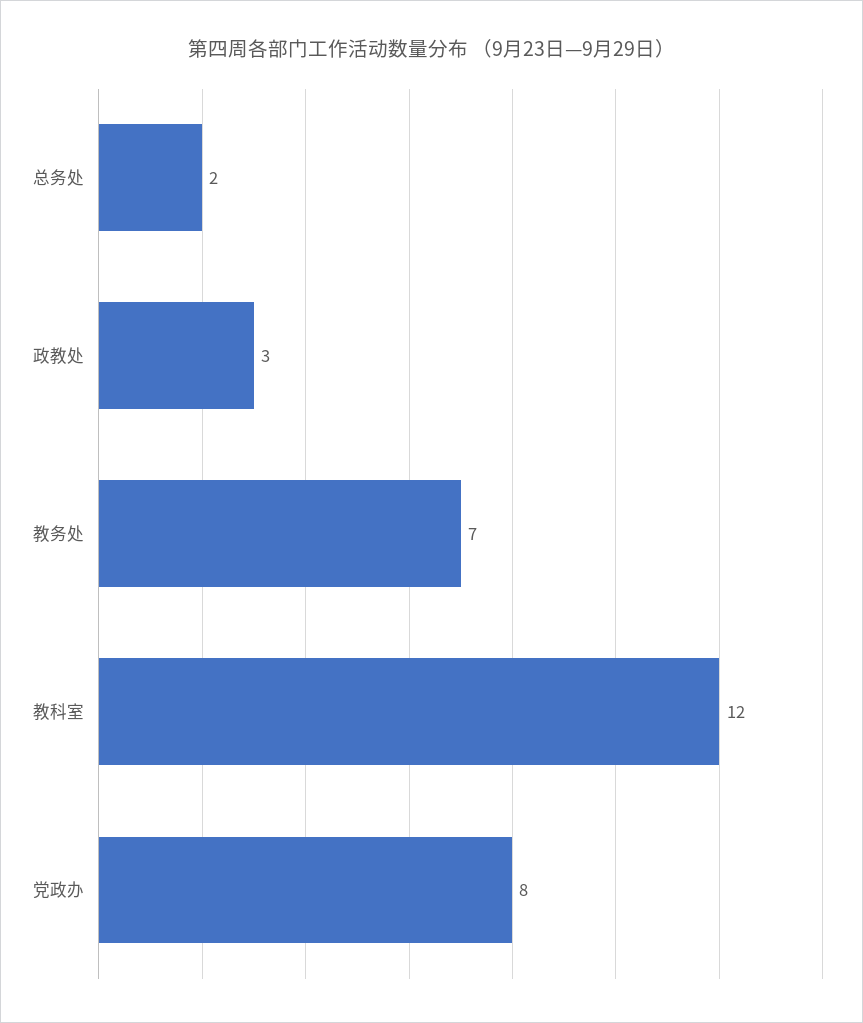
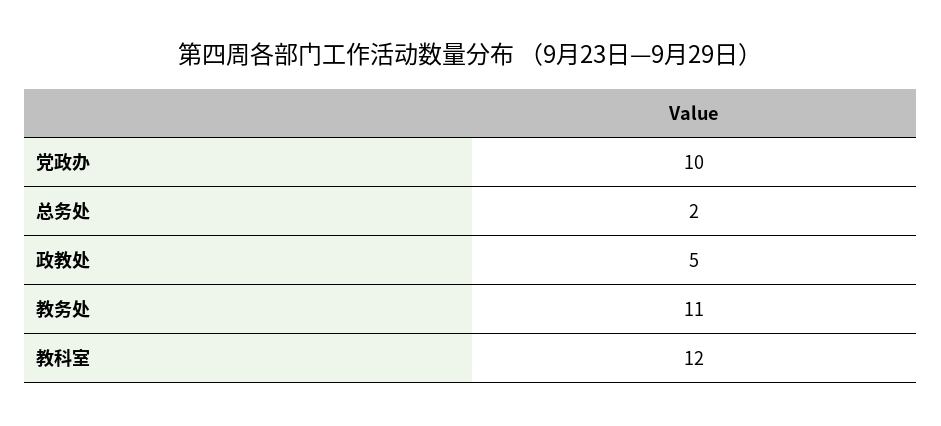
政教处: 3 -> 5
教务处: 7 -> 11
党政办: 8 -> 10

